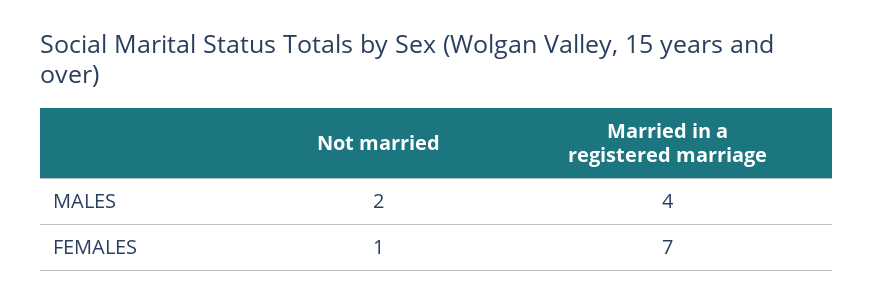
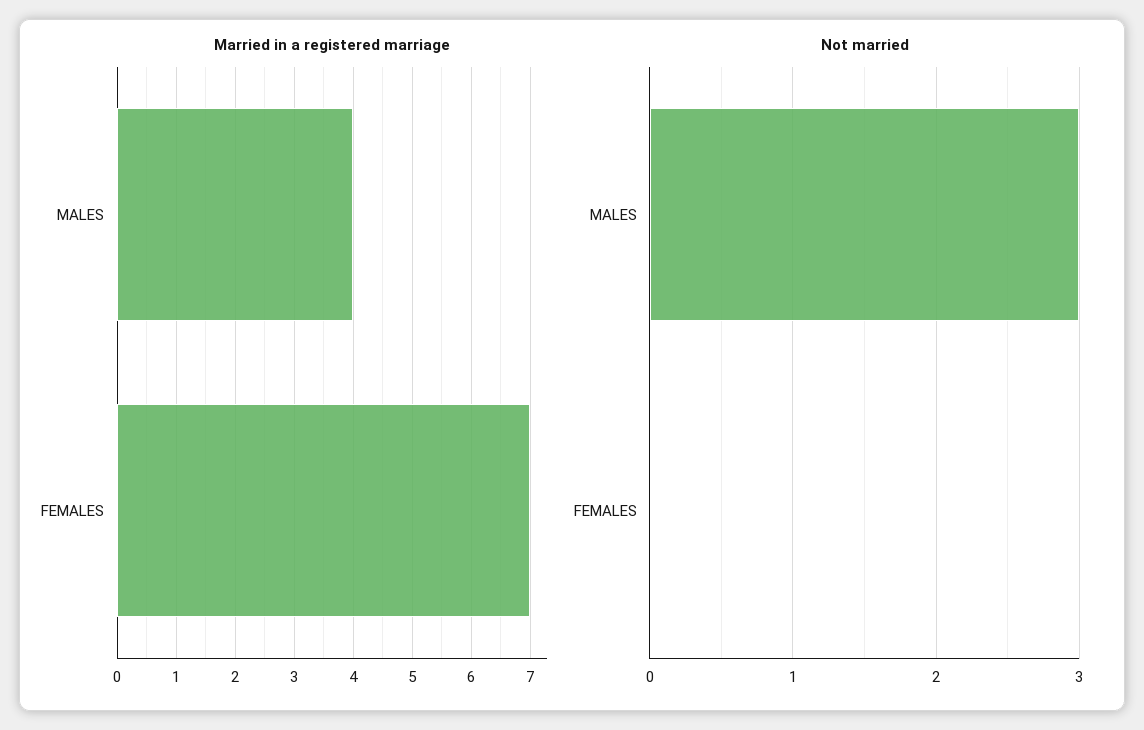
Not married, MALES: 2 -> 3
Not married, FEMALES: 1 -> 0

